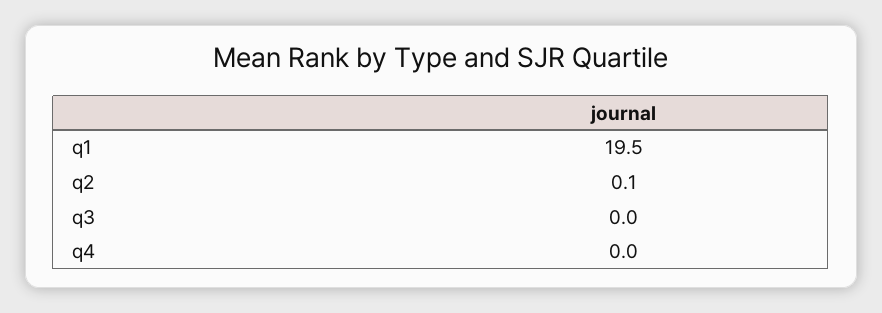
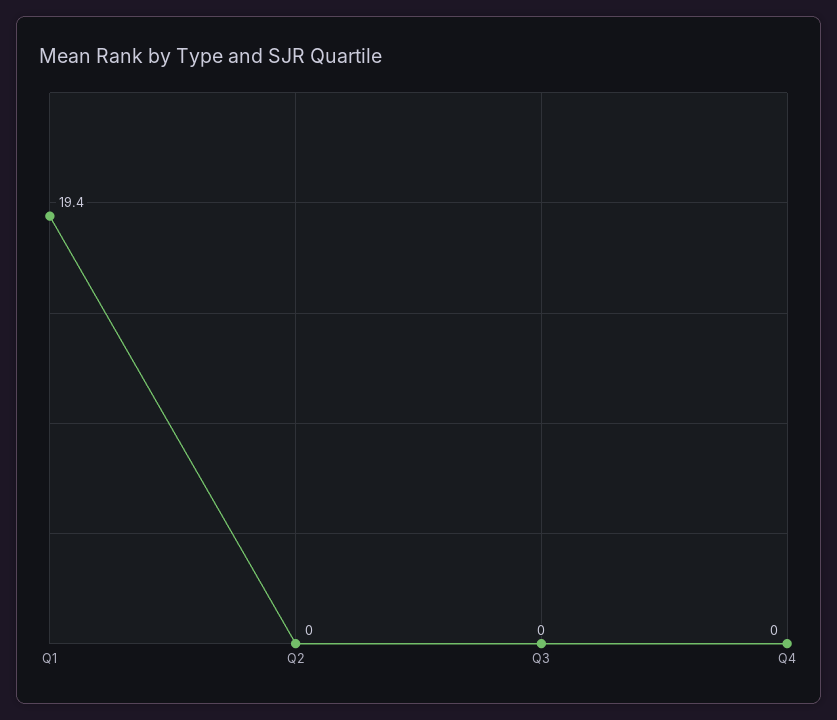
q1: 19.5 -> 19.4
q2: 0.1 -> 0

